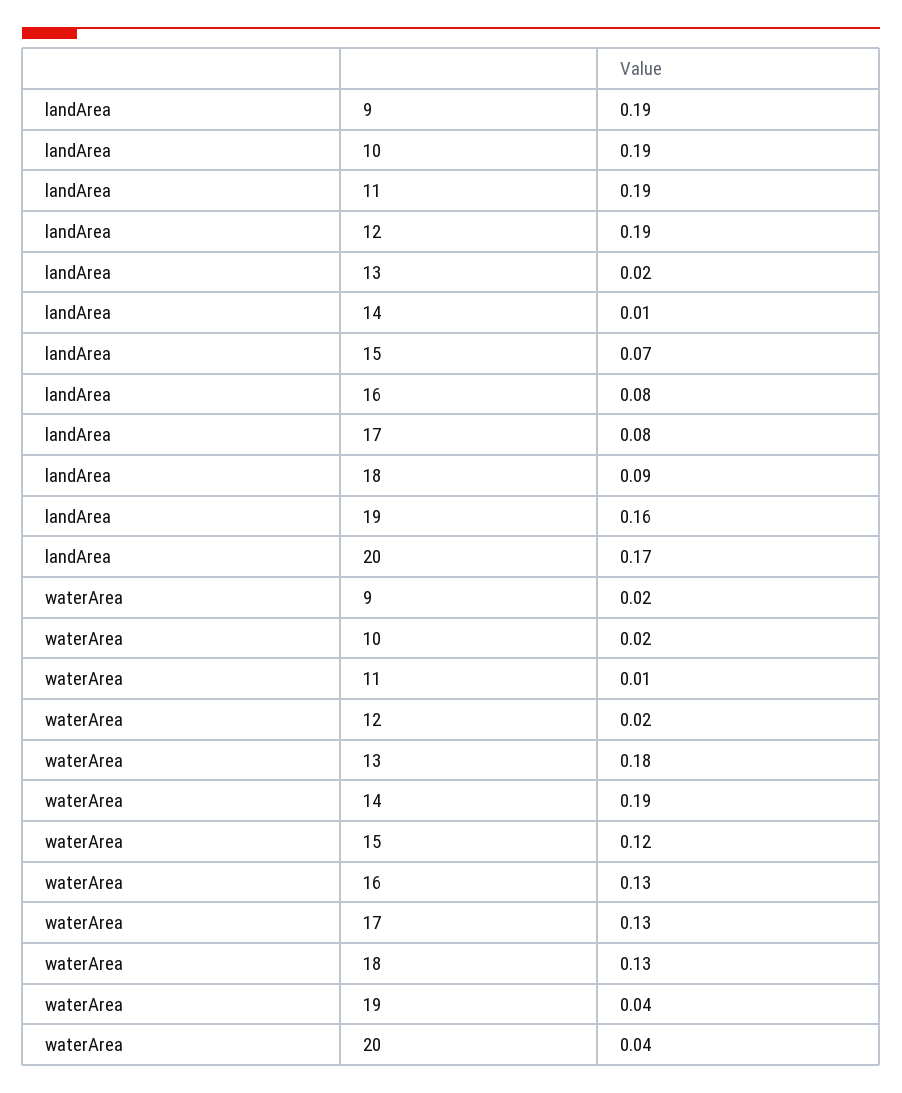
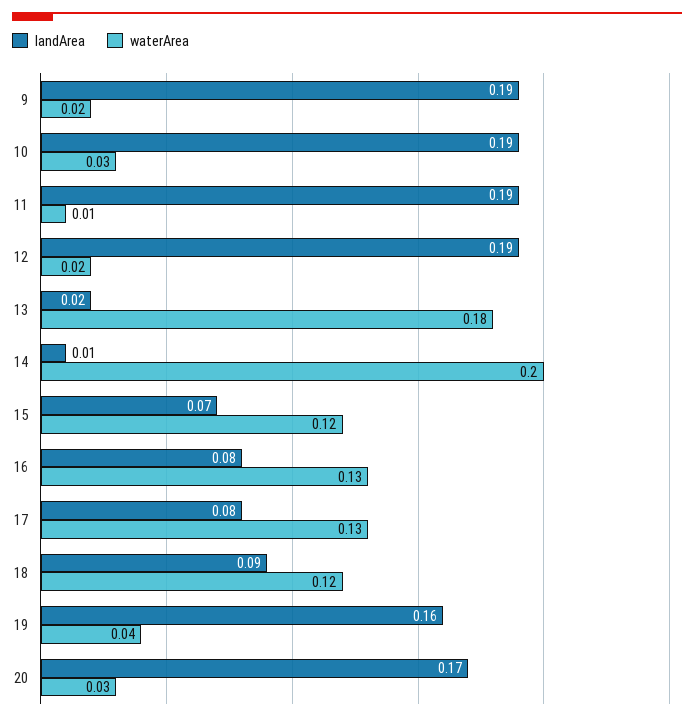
waterArea, 10: 0.02 -> 0.03
waterArea, 14: 0.19 -> 0.2
waterArea, 18: 0.13 -> 0.12
waterArea, 20: 0.04 -> 0.03

